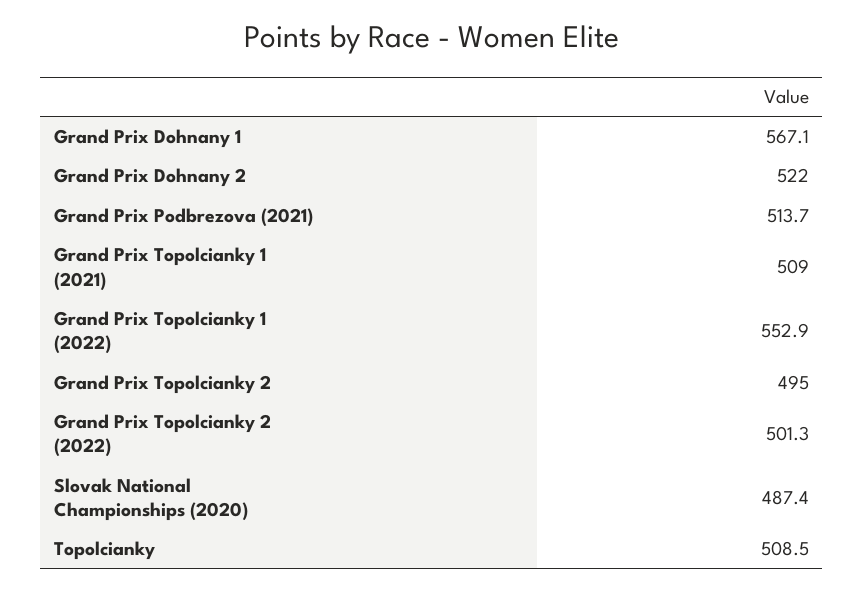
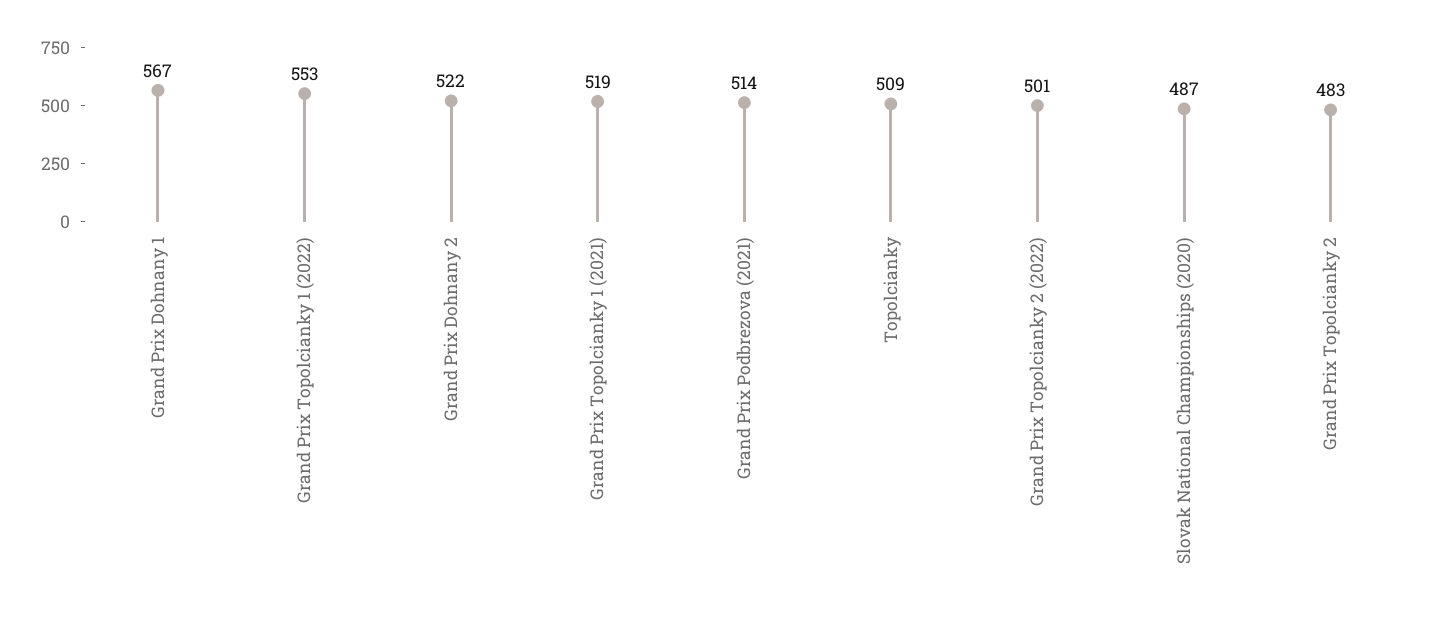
Grand Prix Topolcianky 1 (2021): 509 -> 519
Grand Prix Topolcianky 2: 495 -> 483

